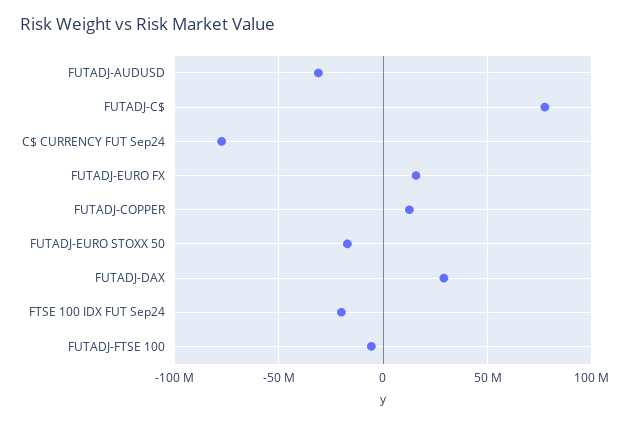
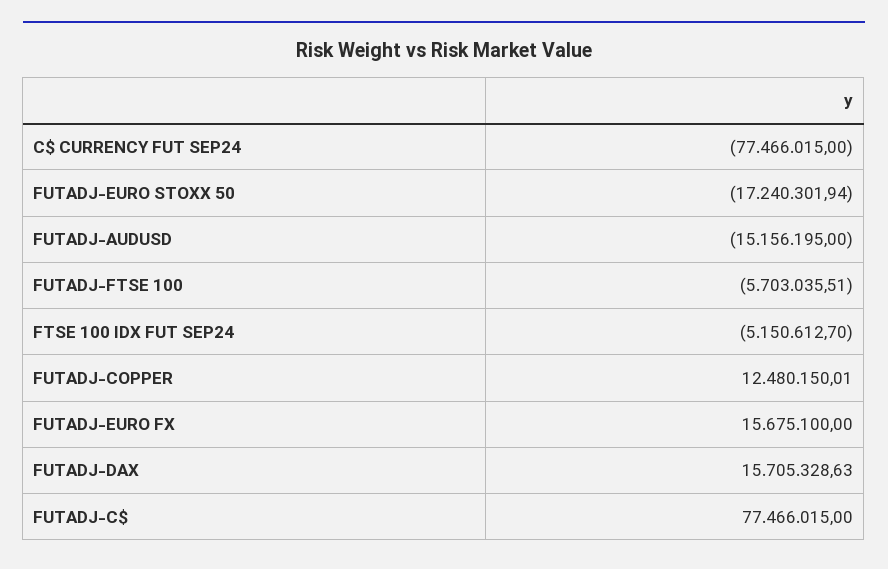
FUTADJ-AUDUSD: -30000000 -> -15156195
FUTADJ-DAX: 30000000 -> 15705328.63
FTSE 100 IDX FUT Sep24: -20000000 -> -5150612.7

